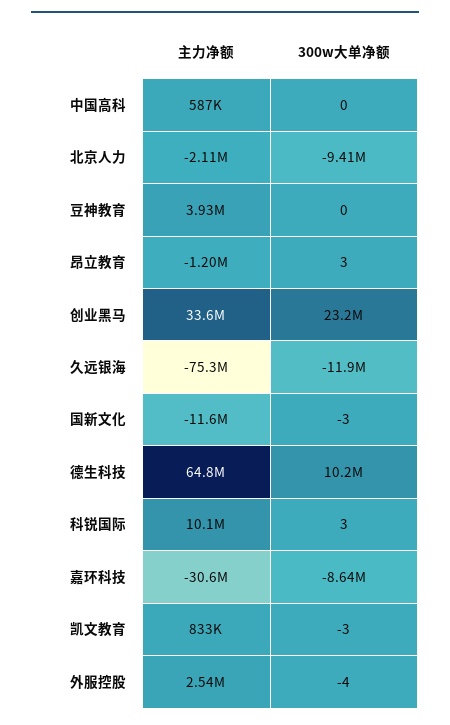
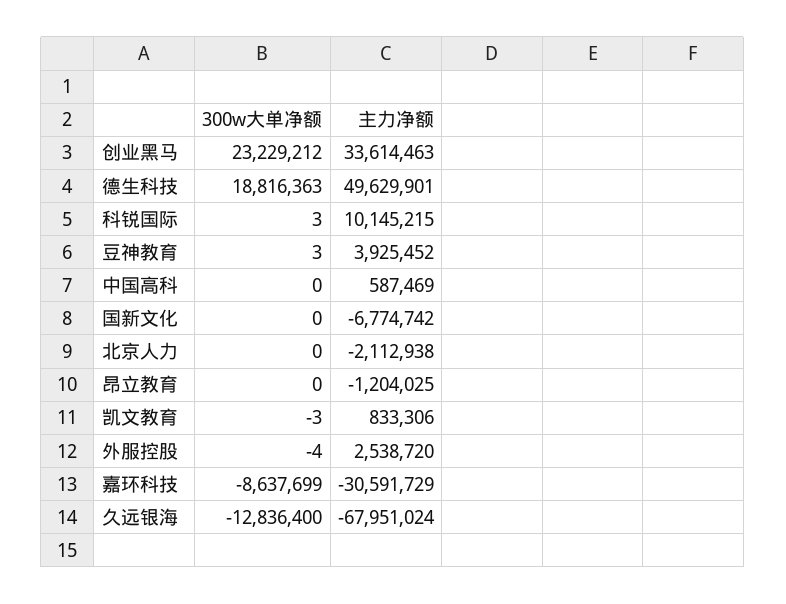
300w大单净额, 北京人力: -9410000 -> 0
300w大单净额, 豆神教育: 0 -> 3
300w大单净额, 昂立教育: 3 -> 0
主力净额, 久远银海: -75300000 -> -67951024
300w大单净额, 久远银海: -11900000 -> -12836400
主力净额, 国新文化: -11600000 -> -6774742
300w大单净额, 国新文化: -3 -> 0
主力净额, 德生科技: 64800000 -> 49629901
300w大单净额, 德生科技: 10200000 -> 18816363

